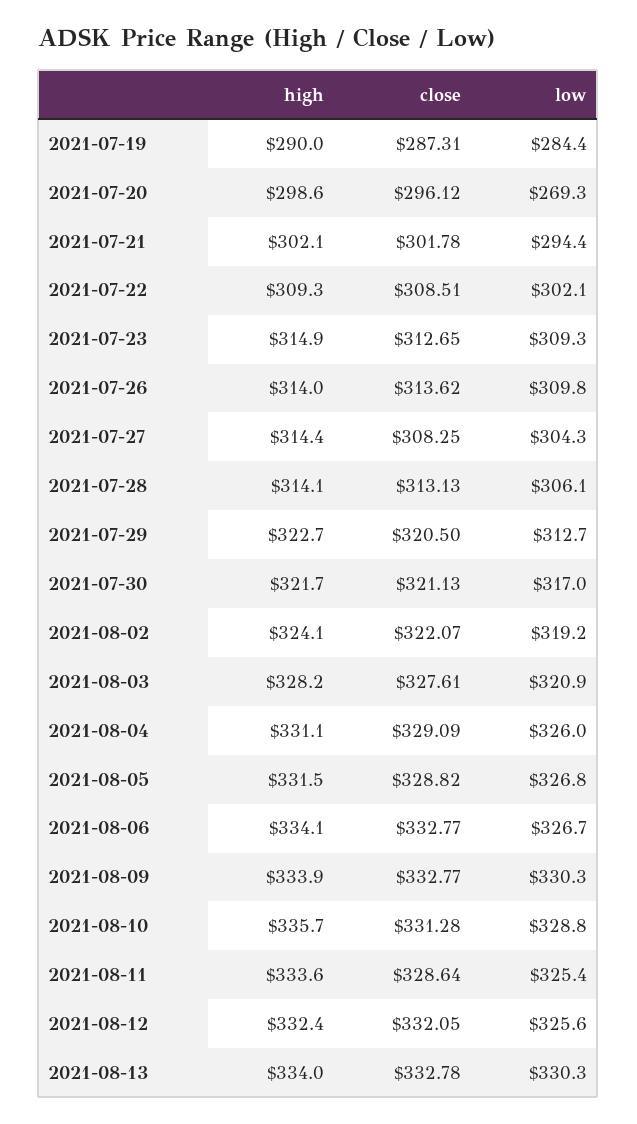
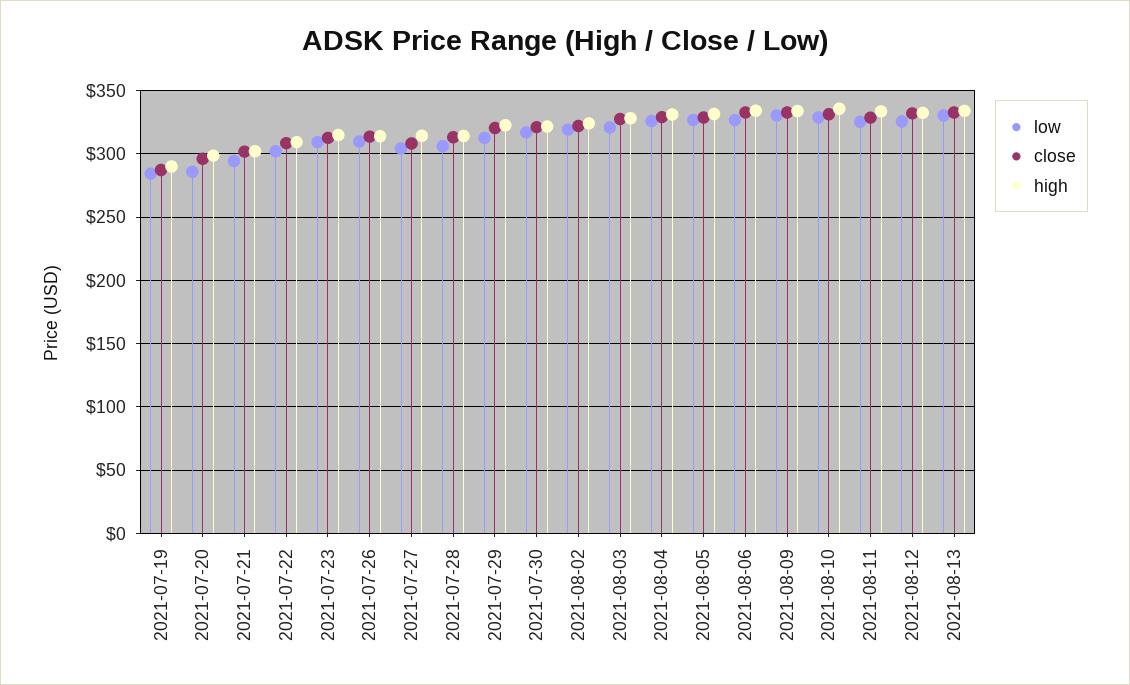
low, 2021-07-20: 269.3 -> 285

